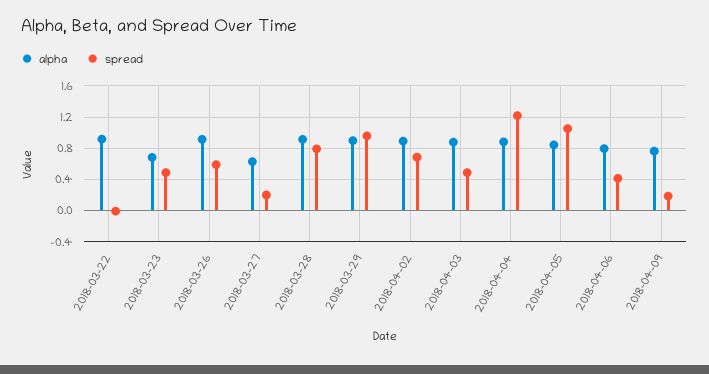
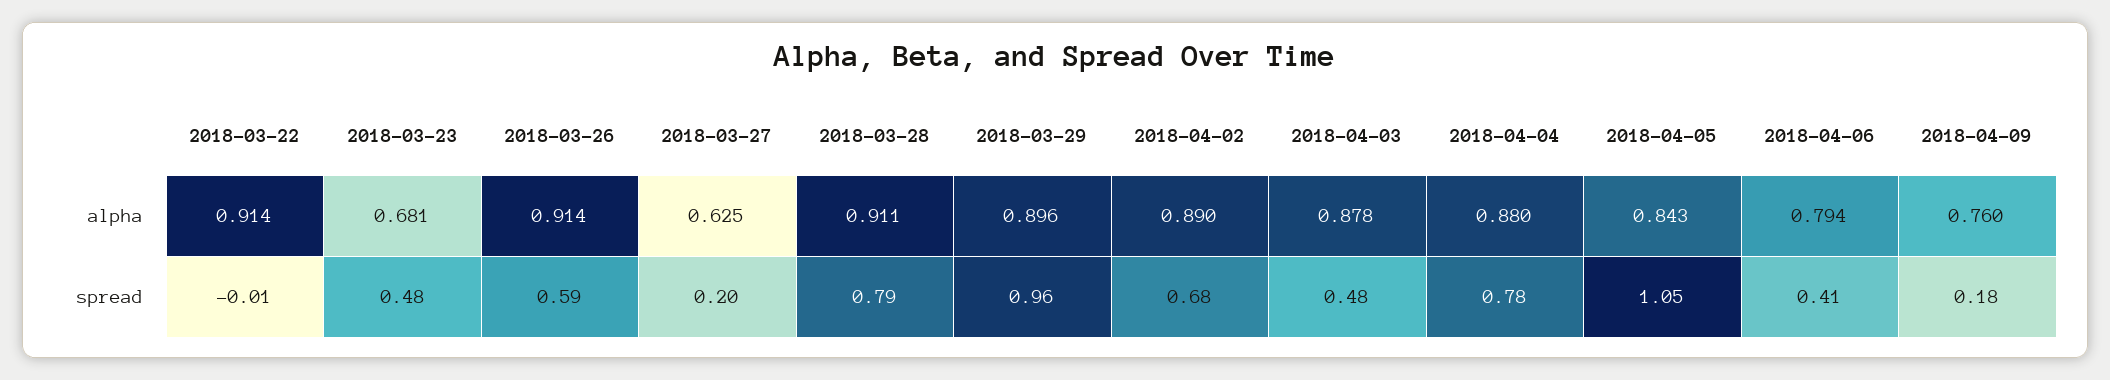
spread, 2018-04-04: 1.2 -> 0.78

